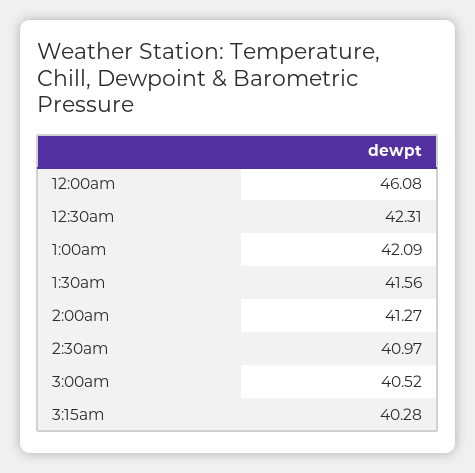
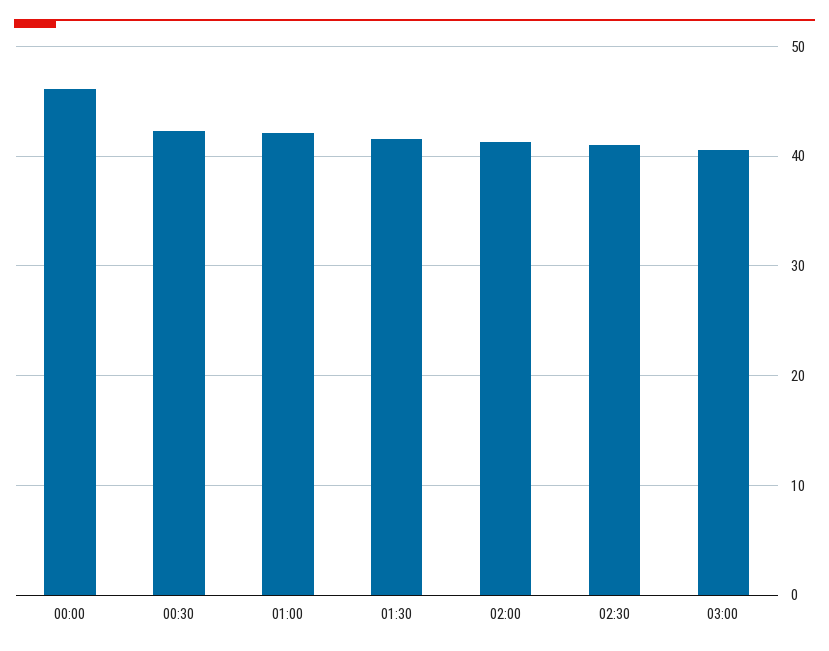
3:15am: 40.28 -> none

